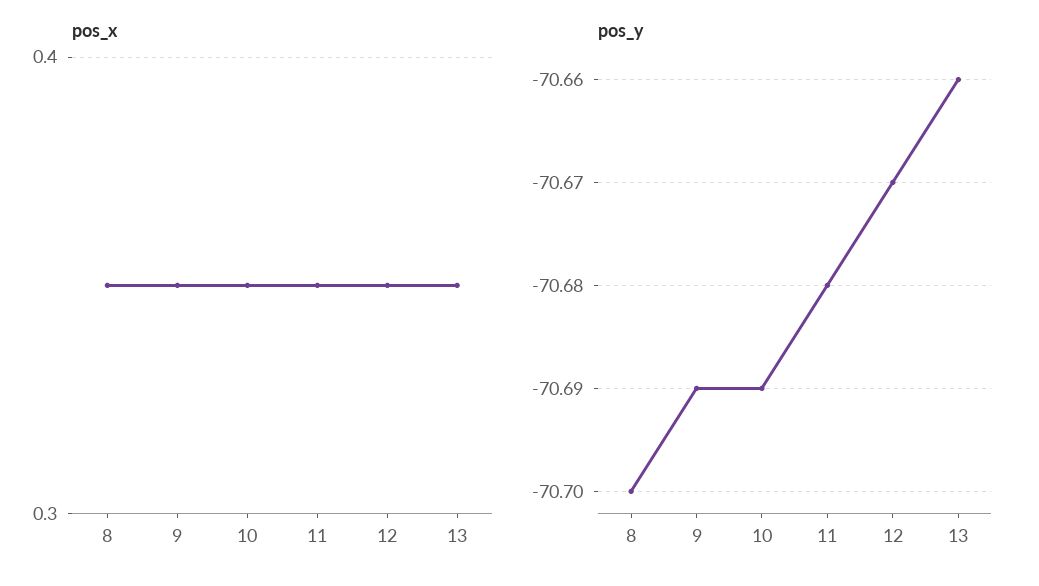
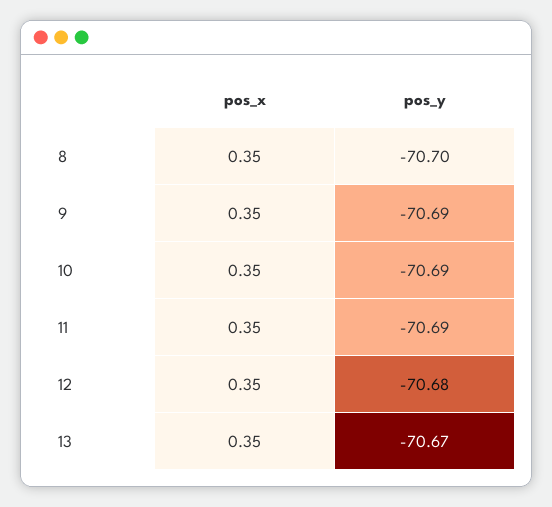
pos_y, 11: -70.68 -> -70.69
pos_y, 12: -70.67 -> -70.68
pos_y, 13: -70.66 -> -70.67

